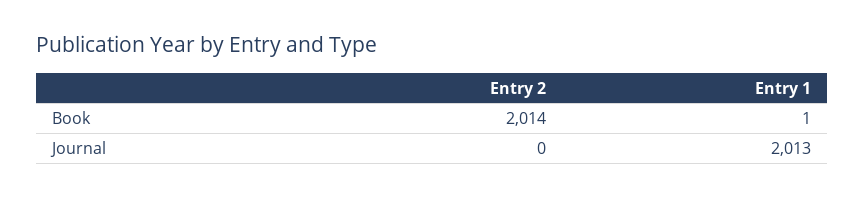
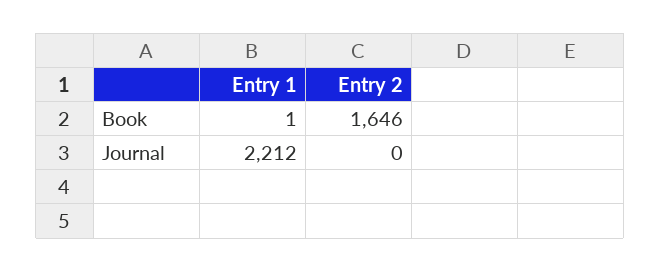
Entry 2, Book: 2014 -> 1646
Entry 1, Journal: 2013 -> 2212

